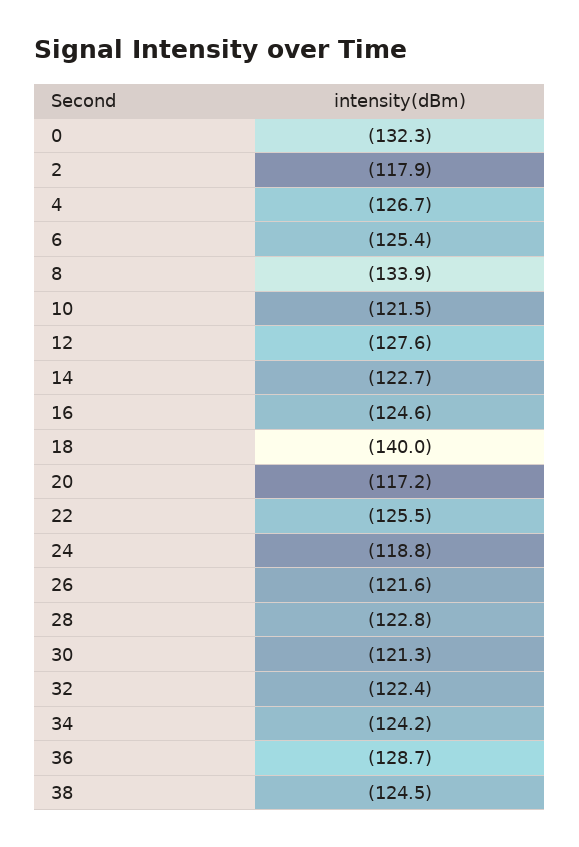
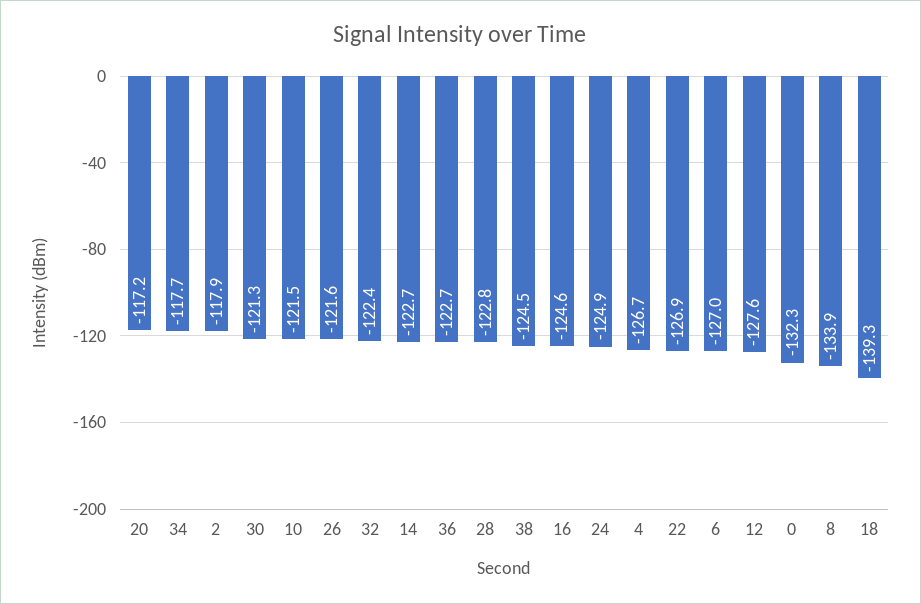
6: -125.4 -> -127
18: -140 -> -139.3
22: -125.5 -> -126.9
24: -118.8 -> -124.9
34: -124.2 -> -117.7
36: -128.7 -> -122.7

